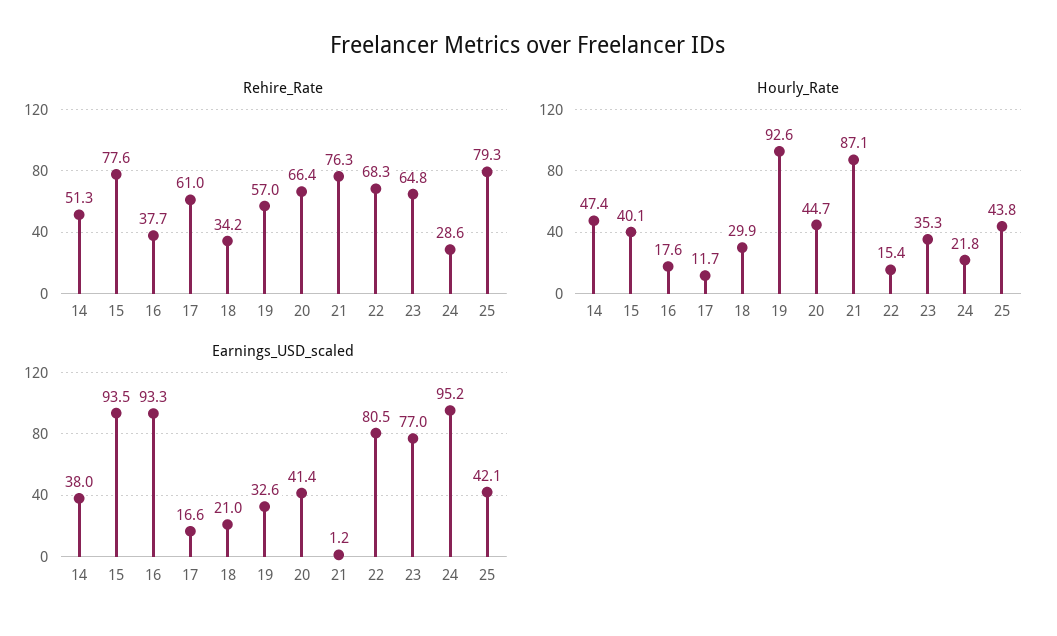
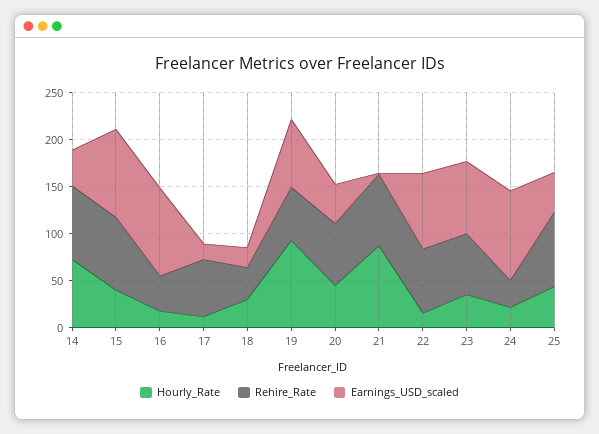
Rehire_Rate, 14: 51.3 -> 80
Hourly_Rate, 14: 47.4 -> 70
Earnings_USD_scaled, 19: 32.6 -> 70

